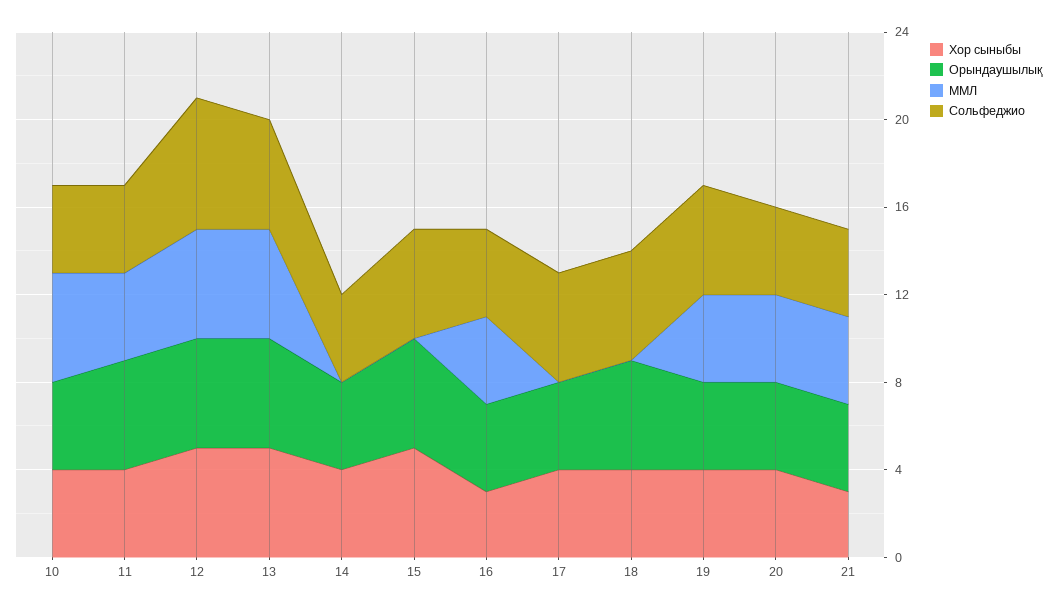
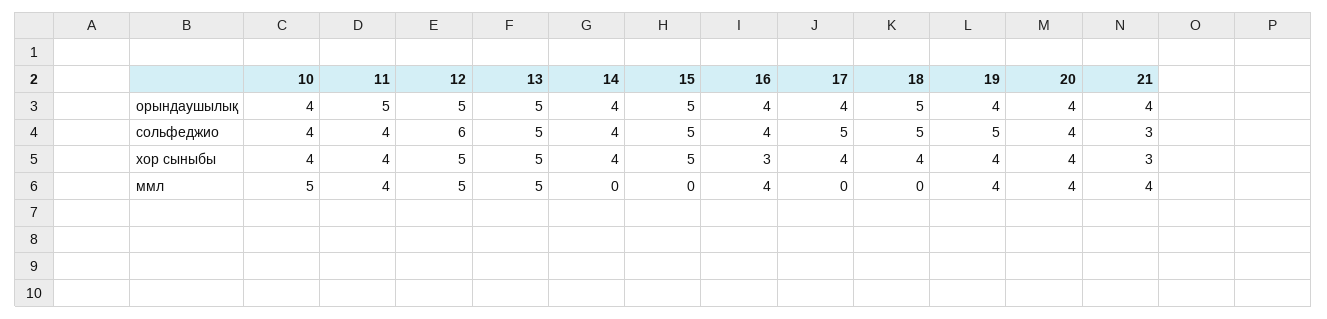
Сольфеджио, 21: 4 -> 3

